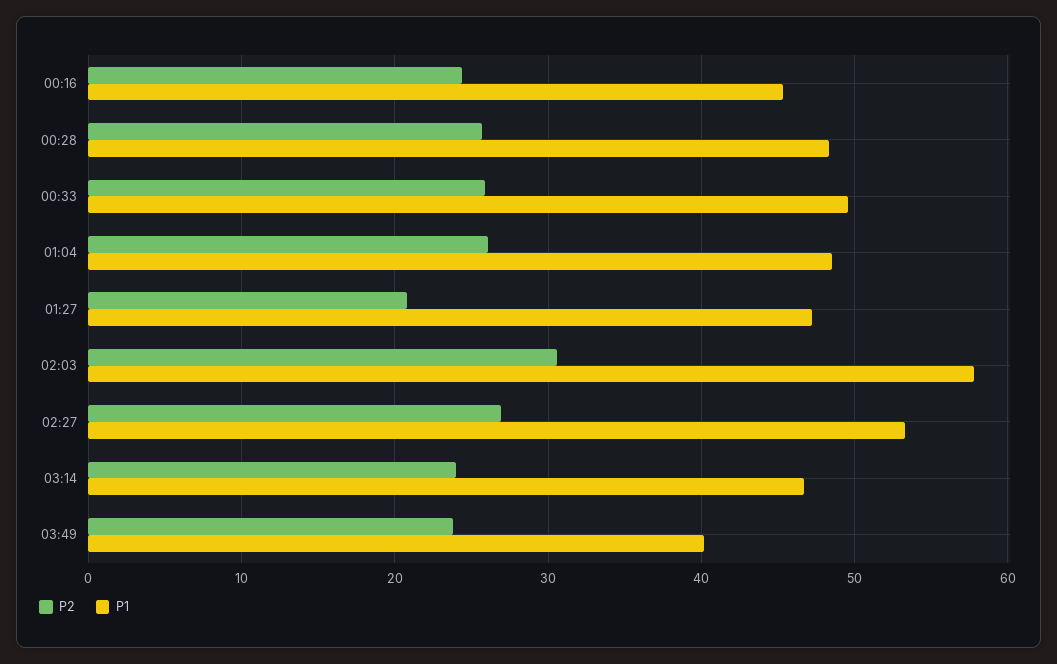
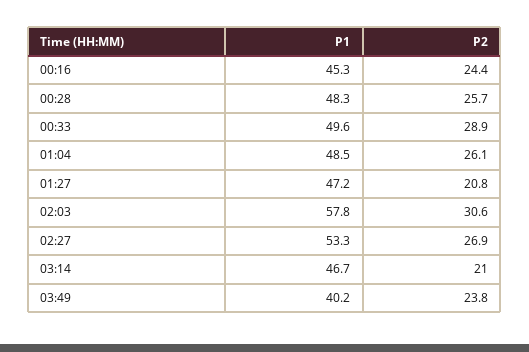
P2, 00:33: 26 -> 28.9
P2, 03:14: 24 -> 21

